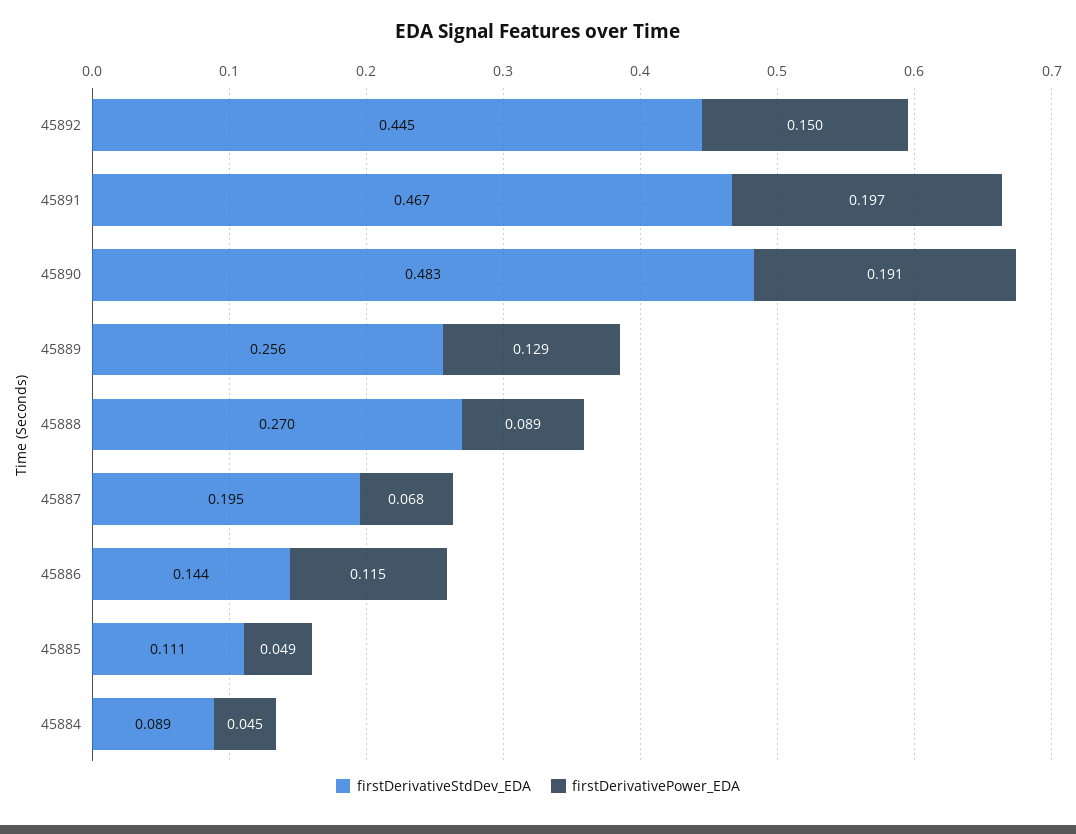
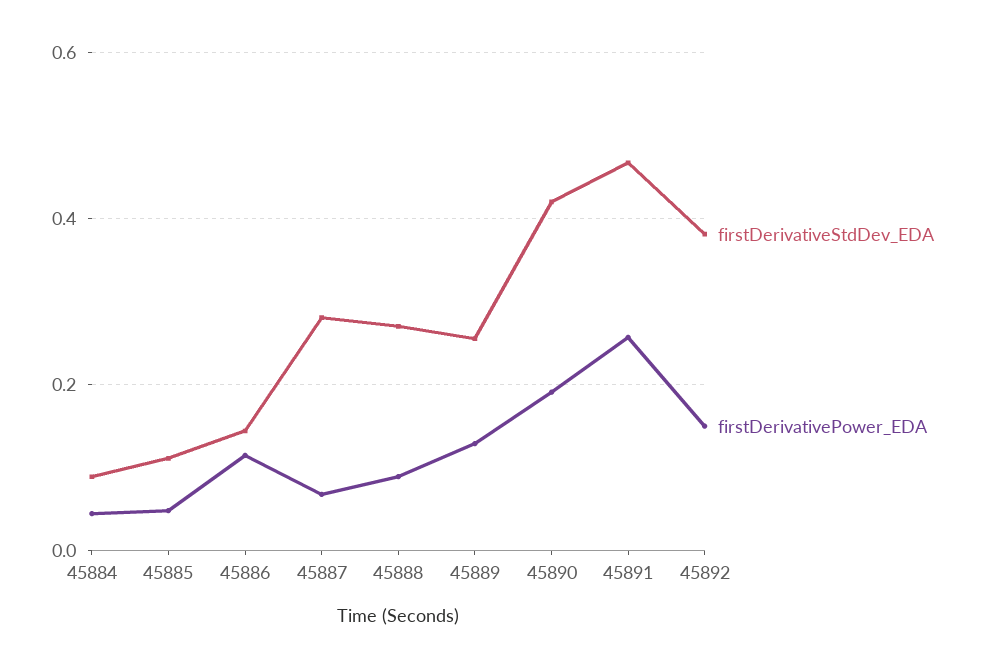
firstDerivativeStdDev_EDA, 45892: 0.445 -> 0.38
firstDerivativePower_EDA, 45891: 0.197 -> 0.26
firstDerivativeStdDev_EDA, 45890: 0.483 -> 0.42
firstDerivativeStdDev_EDA, 45887: 0.195 -> 0.28

